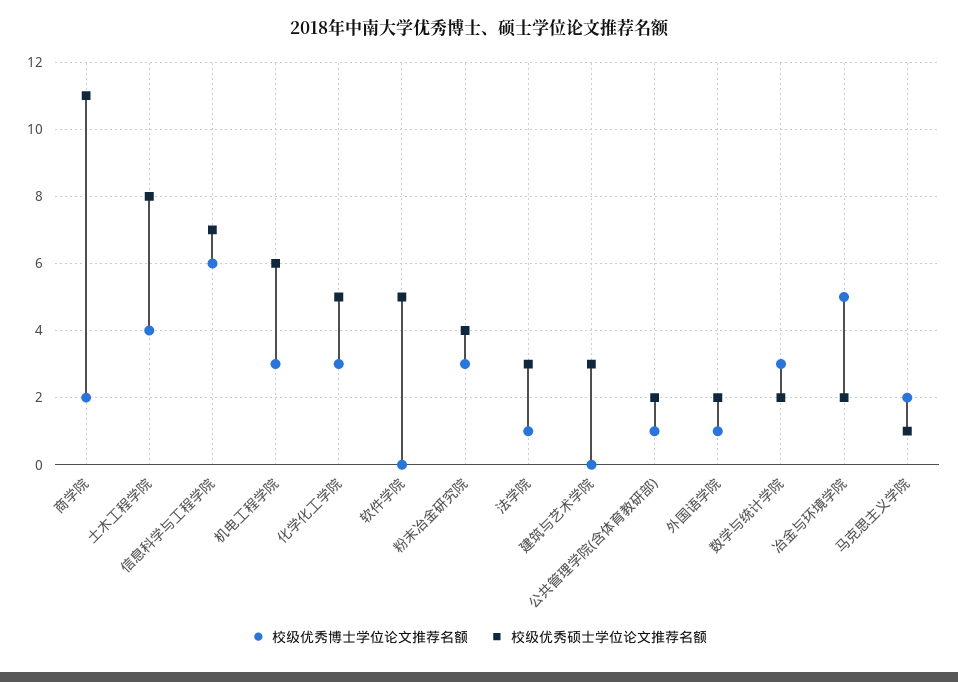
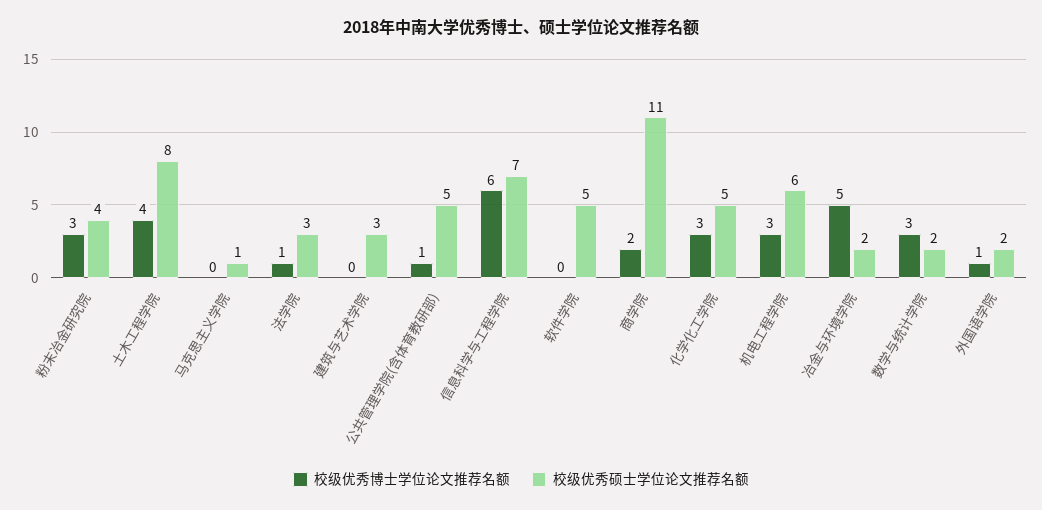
校级优秀硕士学位论文推荐名额, 公共管理学院(含体育教研部): 2 -> 5
校级优秀博士学位论文推荐名额, 马克思主义学院: 2 -> 0

